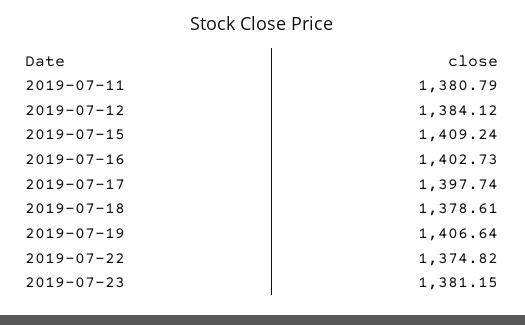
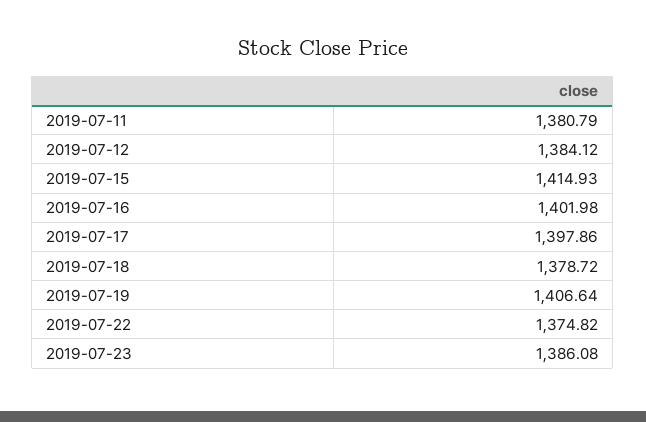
2019-07-15: 1409.24 -> 1414.93
2019-07-16: 1402.73 -> 1401.98
2019-07-17: 1397.74 -> 1397.86
2019-07-18: 1378.61 -> 1378.72
2019-07-23: 1381.15 -> 1386.08

